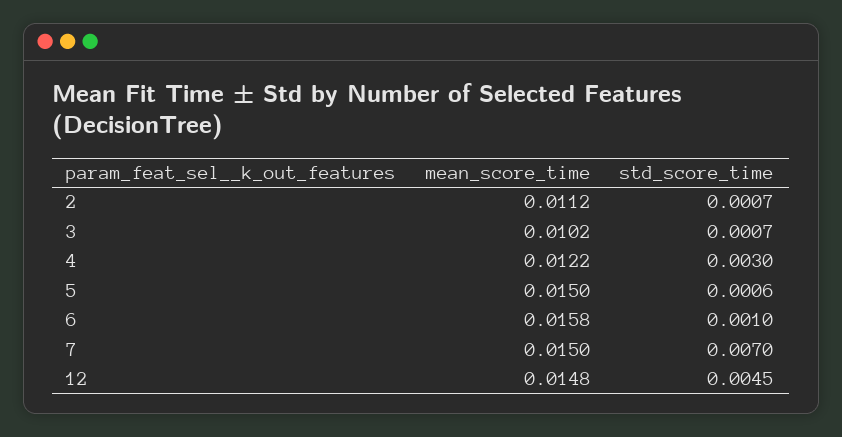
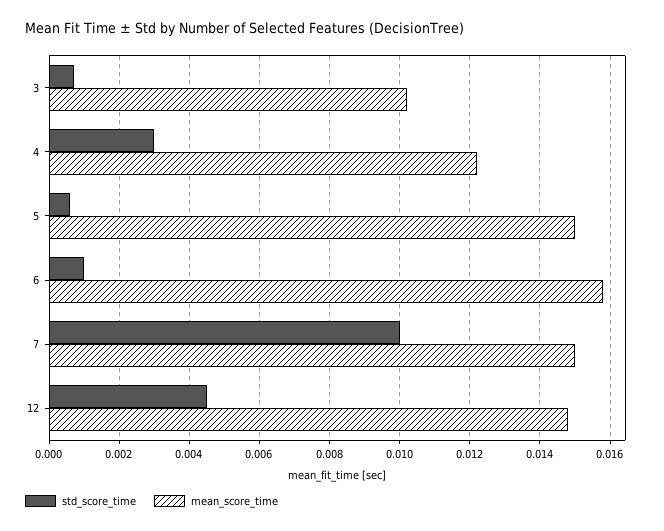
mean_score_time, 2: 0.0112 -> none
std_score_time, 2: 0.0007 -> none
std_score_time, 7: 0.007 -> 0.01

